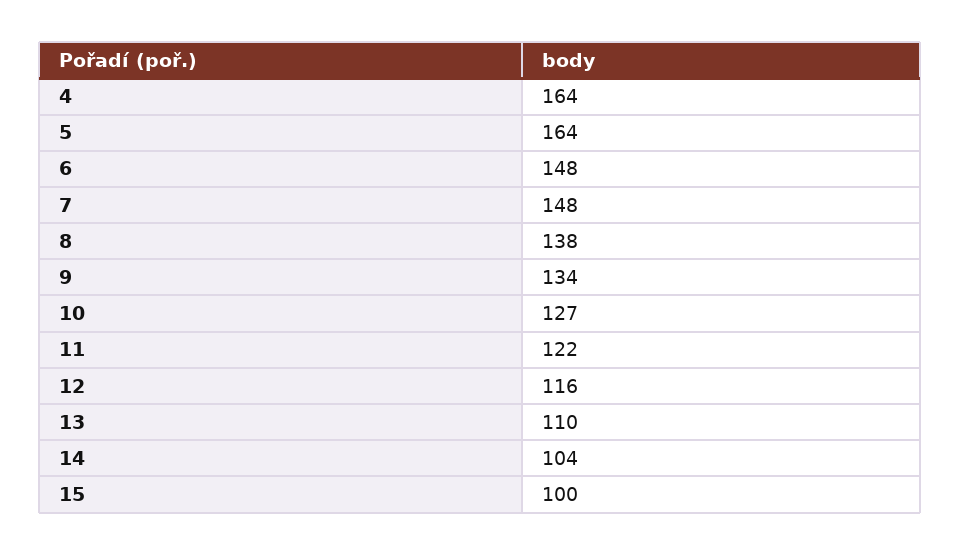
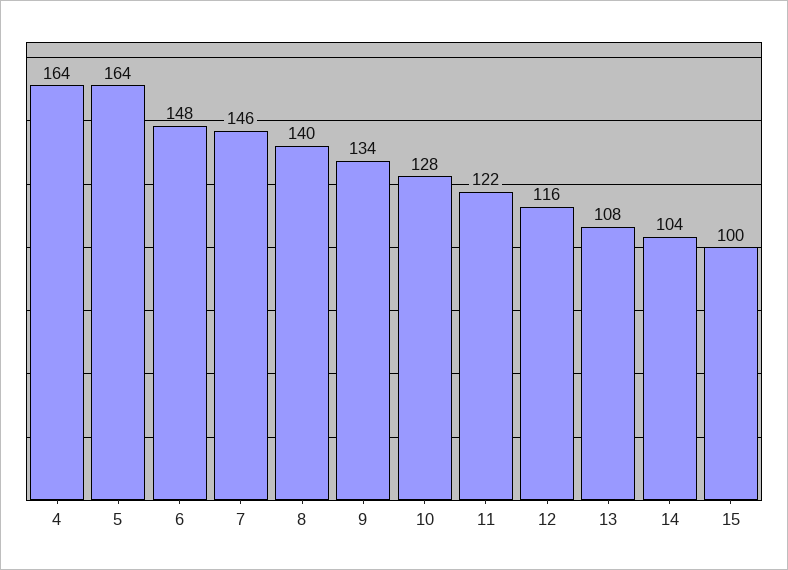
7: 148 -> 146
8: 138 -> 140
10: 127 -> 128
13: 110 -> 108

